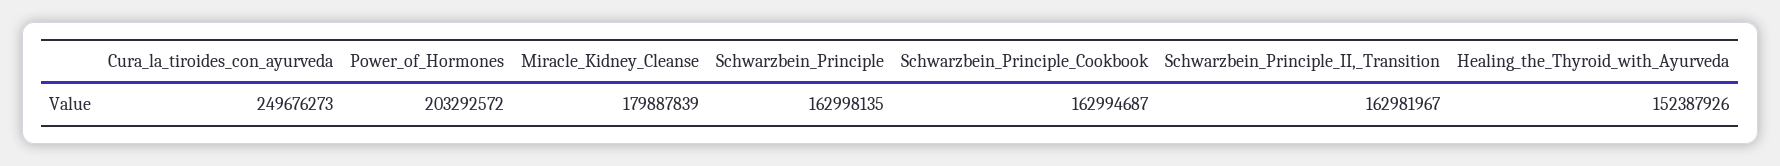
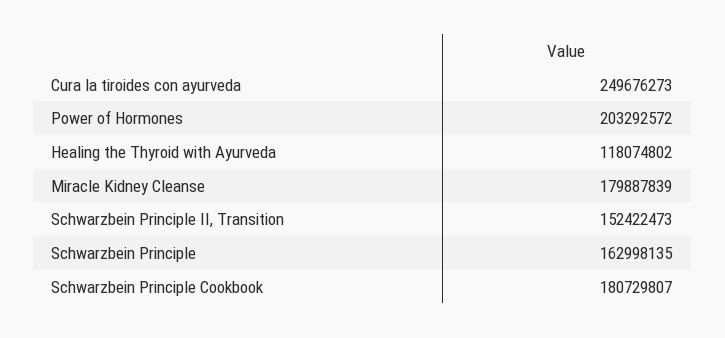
Schwarzbein_Principle_Cookbook: 162994687 -> 180729807
Schwarzbein_Principle_II,_Transition: 162981967 -> 152422473
Healing_the_Thyroid_with_Ayurveda: 152387926 -> 118074802

